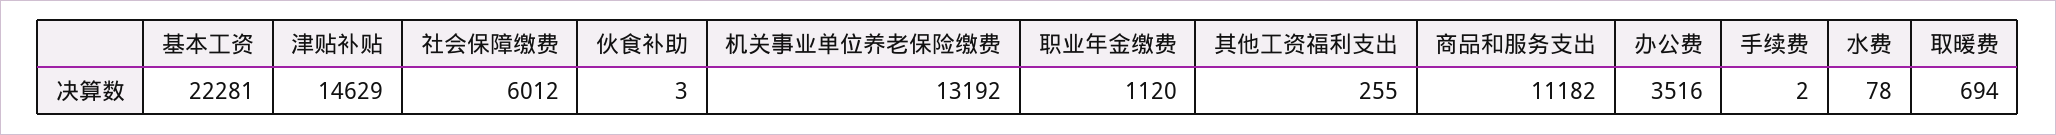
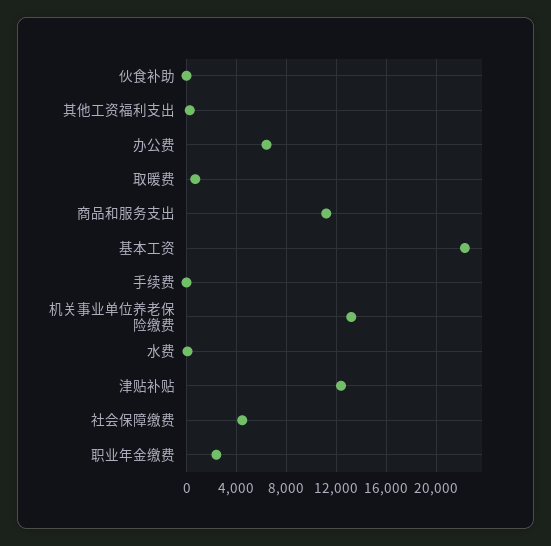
津贴补贴: 14629 -> 12500
社会保障缴费: 6012 -> 4500
职业年金缴费: 1120 -> 2500
办公费: 3516 -> 6500

